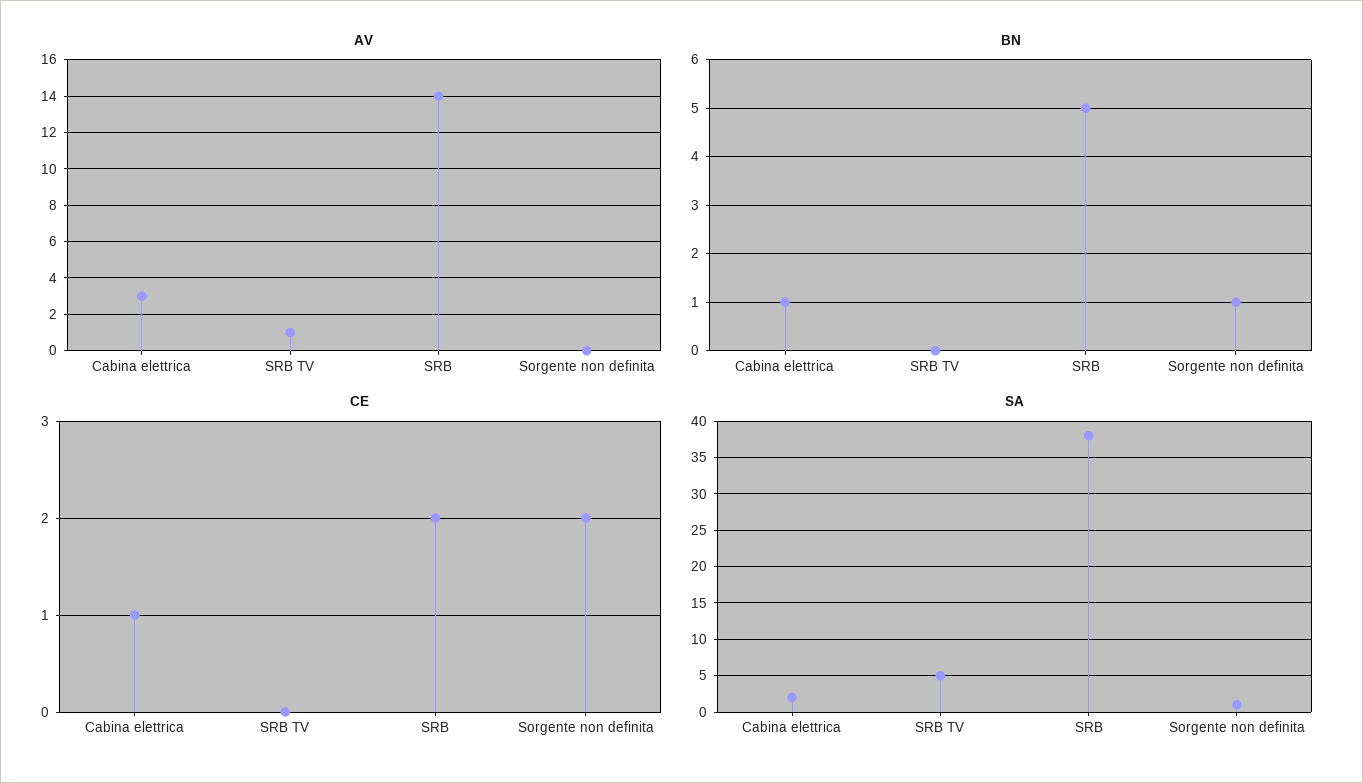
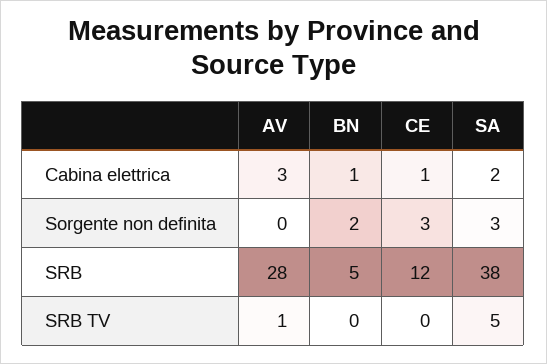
AV, SRB: 14 -> 28
BN, Sorgente non definita: 1 -> 2
CE, SRB: 2 -> 12
CE, Sorgente non definita: 2 -> 3
SA, Sorgente non definita: 1 -> 3

